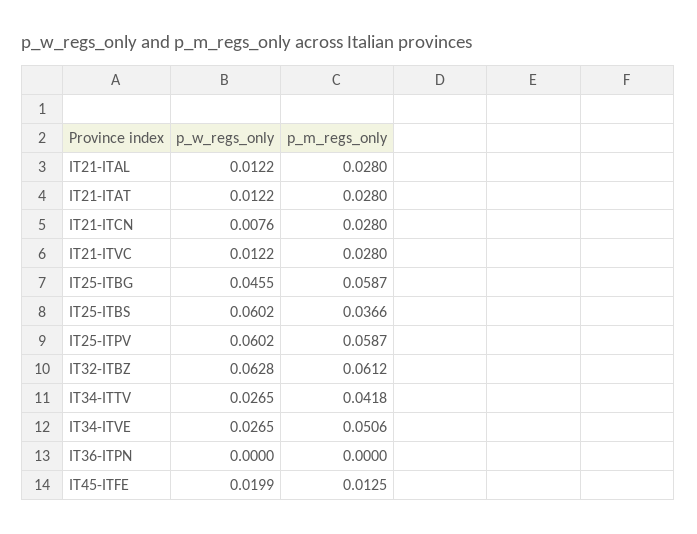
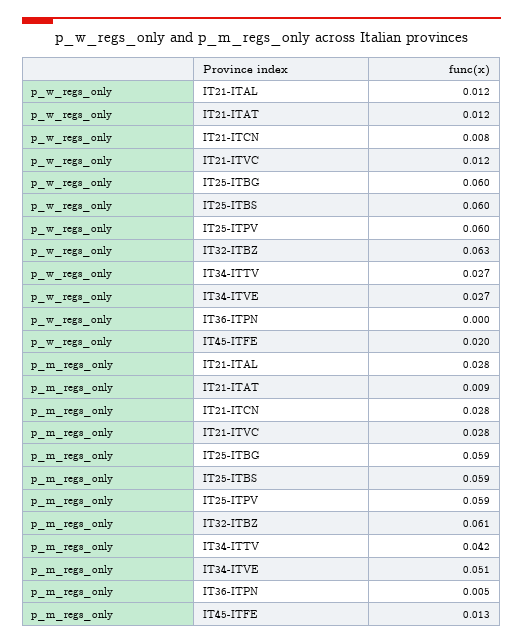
p_m_regs_only, IT21-ITAT: 0.028 -> 0.009
p_w_regs_only, IT25-ITBG: 0.0455 -> 0.06
p_m_regs_only, IT25-ITBS: 0.0366 -> 0.059
p_m_regs_only, IT36-ITPN: 0 -> 0.005

